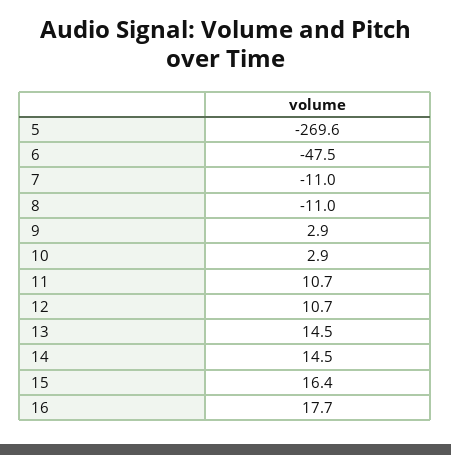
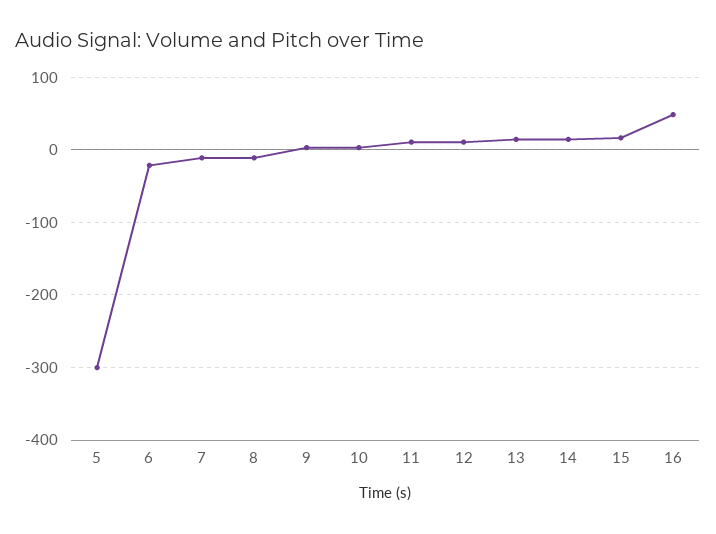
5: -269.6 -> -300
6: -47.5 -> -20
16: 17.7 -> 50

